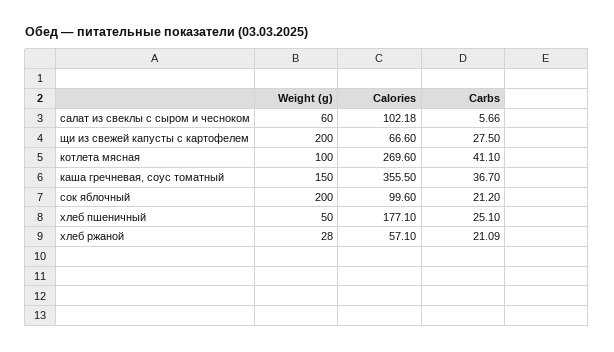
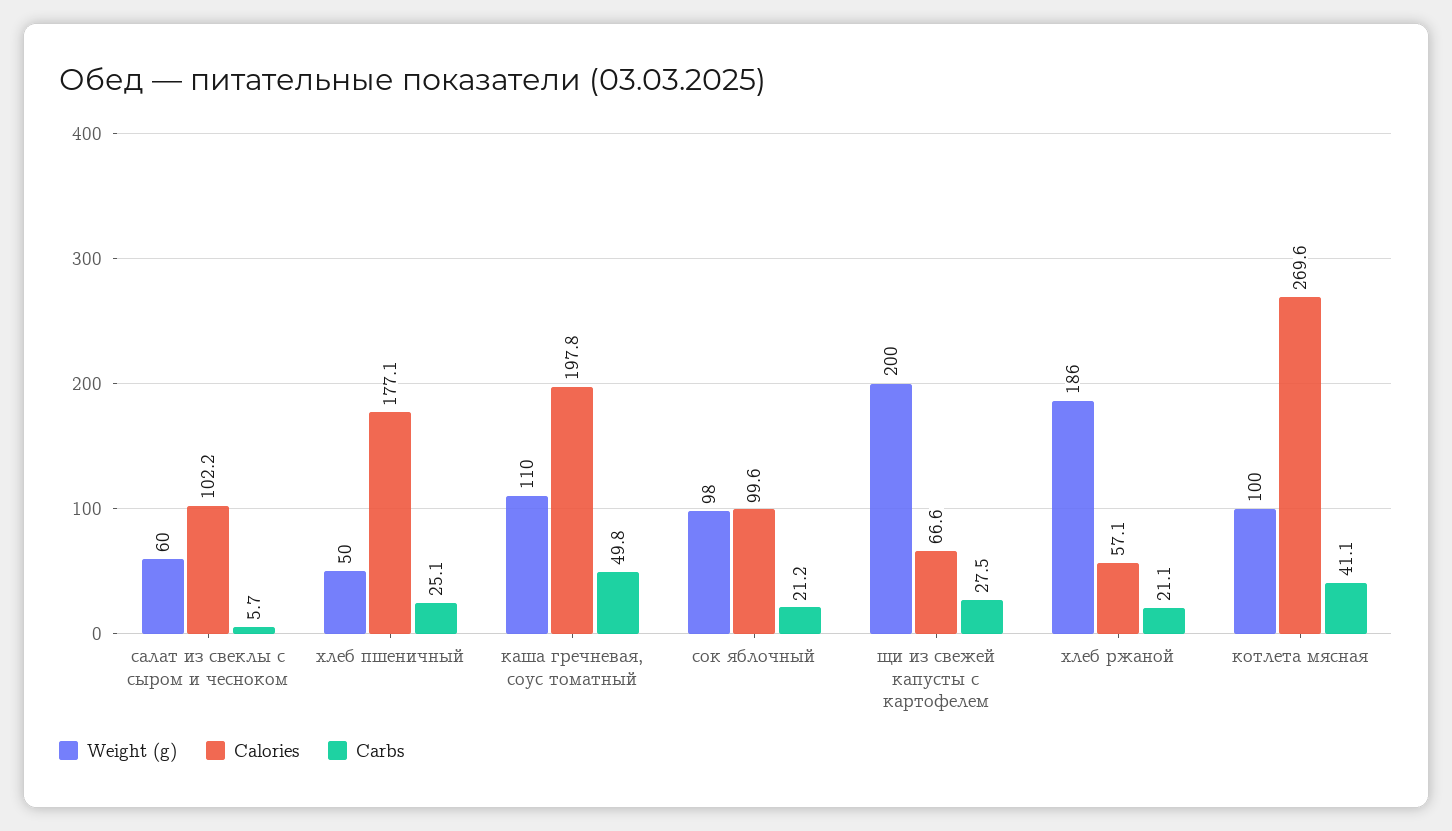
Weight (g), каша гречневая, соус томатный: 150 -> 110
Calories, каша гречневая, соус томатный: 355.5 -> 197.8
Carbs, каша гречневая, соус томатный: 36.7 -> 49.8
Weight (g), сок яблочный: 200 -> 98
Weight (g), хлеб ржаной: 28 -> 186

